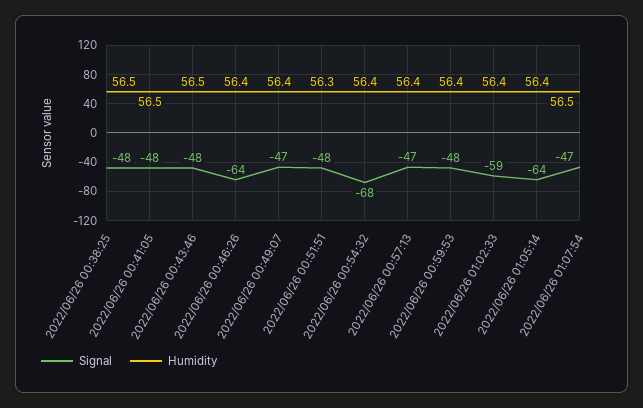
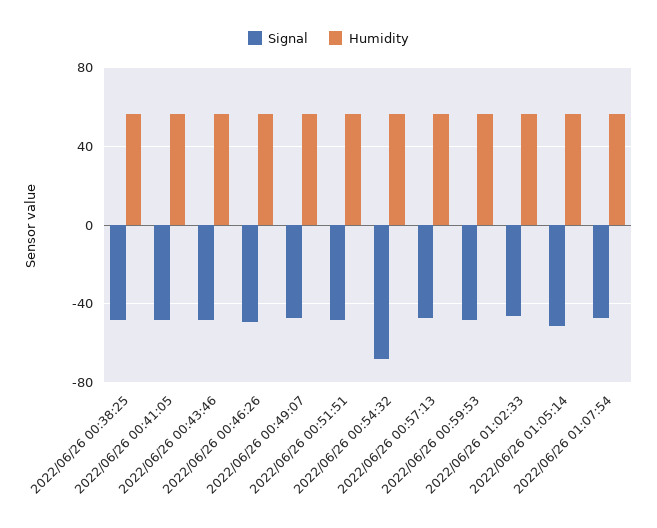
Signal, 2022/06/26 00:46:26: -64 -> -50
Signal, 2022/06/26 01:02:33: -59 -> -45
Signal, 2022/06/26 01:05:14: -64 -> -50

